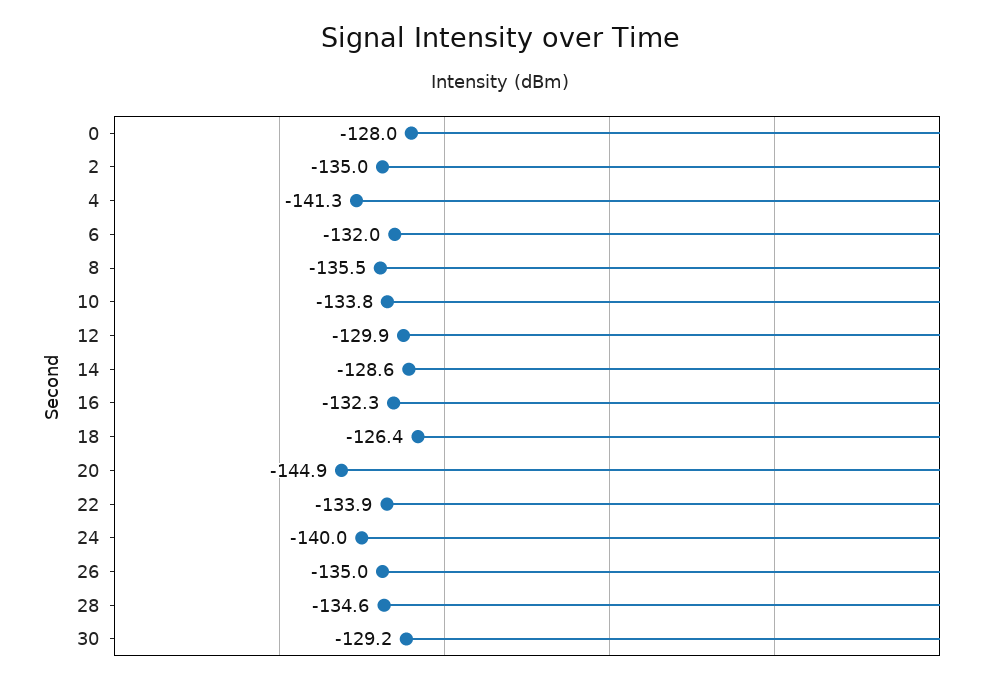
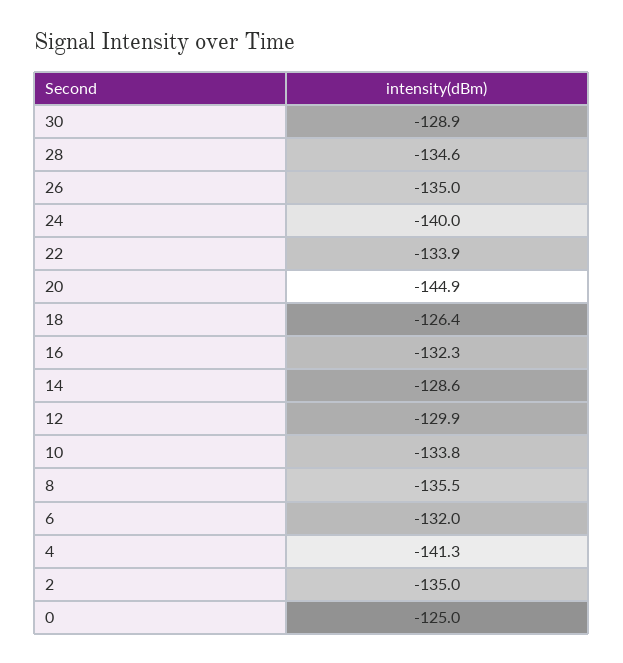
0: -128 -> -125
30: -129.2 -> -128.9

